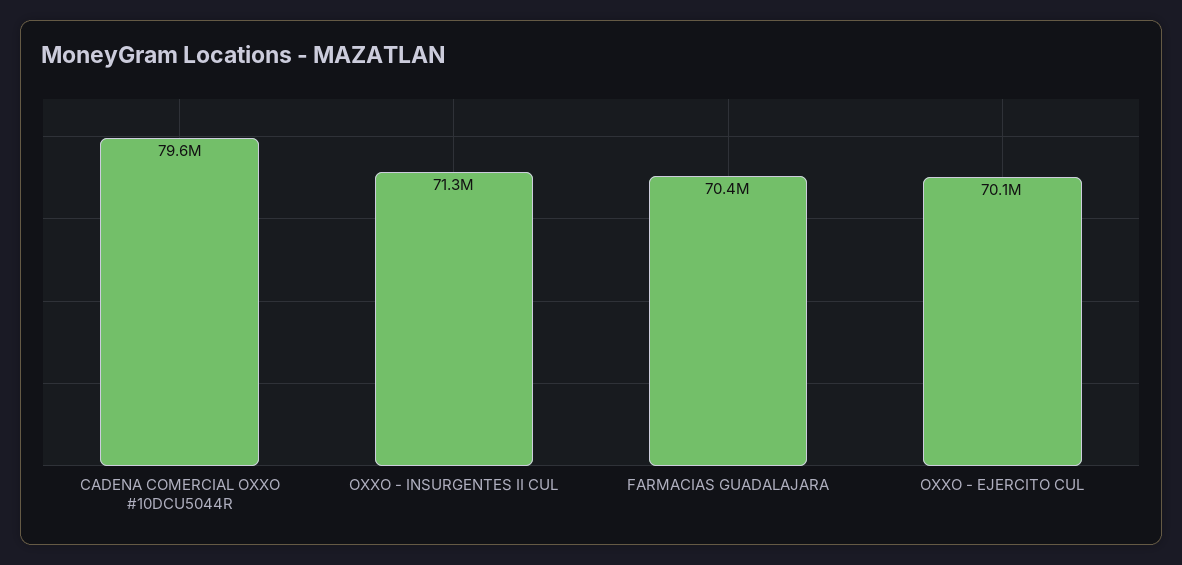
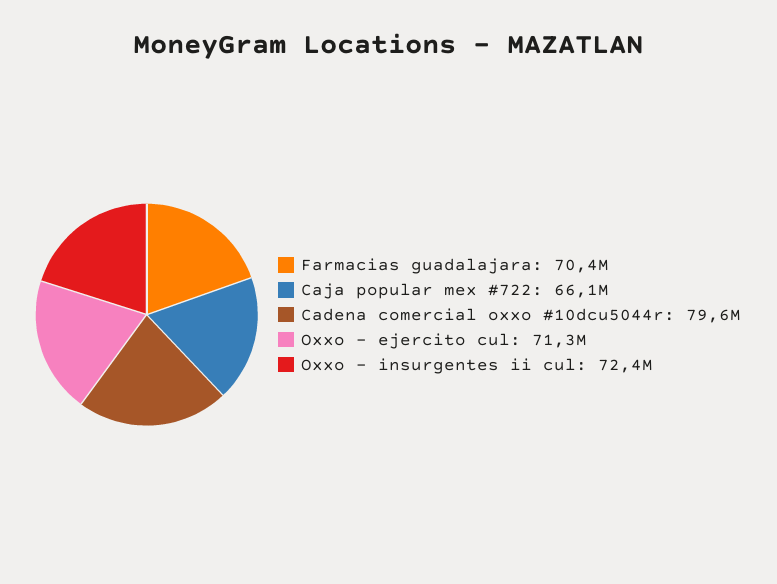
OXXO - INSURGENTES II CUL: 71300000 -> 72400000
OXXO - EJERCITO CUL: 70100000 -> 71300000
Caja popular mex #722: none -> 66100000

